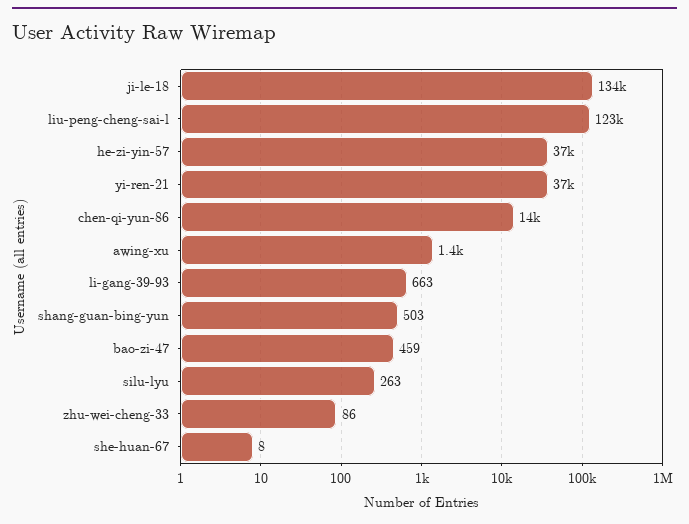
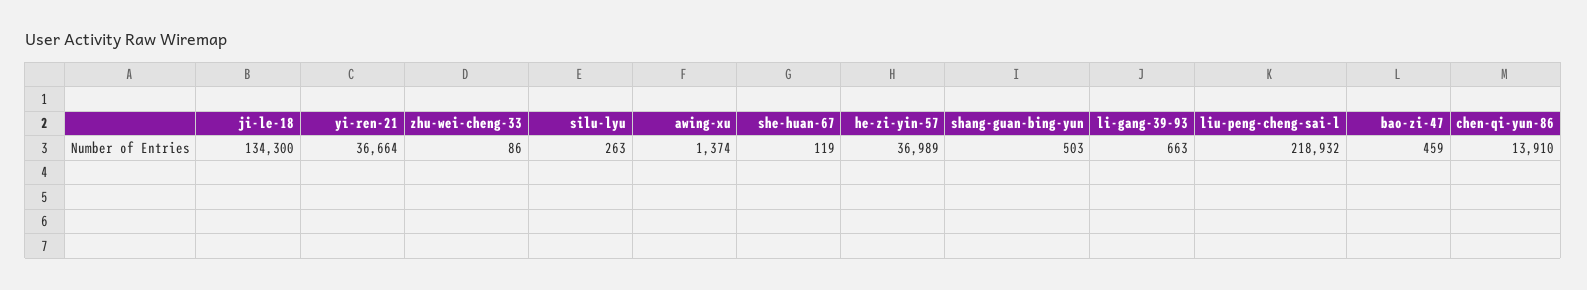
liu-peng-cheng-sai-l: 123000 -> 218932
she-huan-67: 8 -> 119

